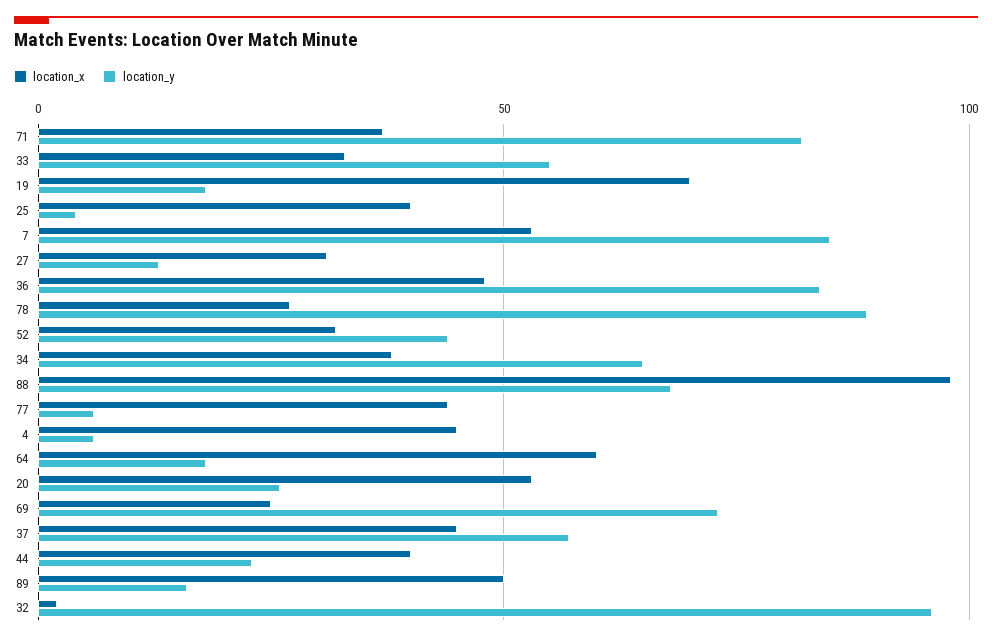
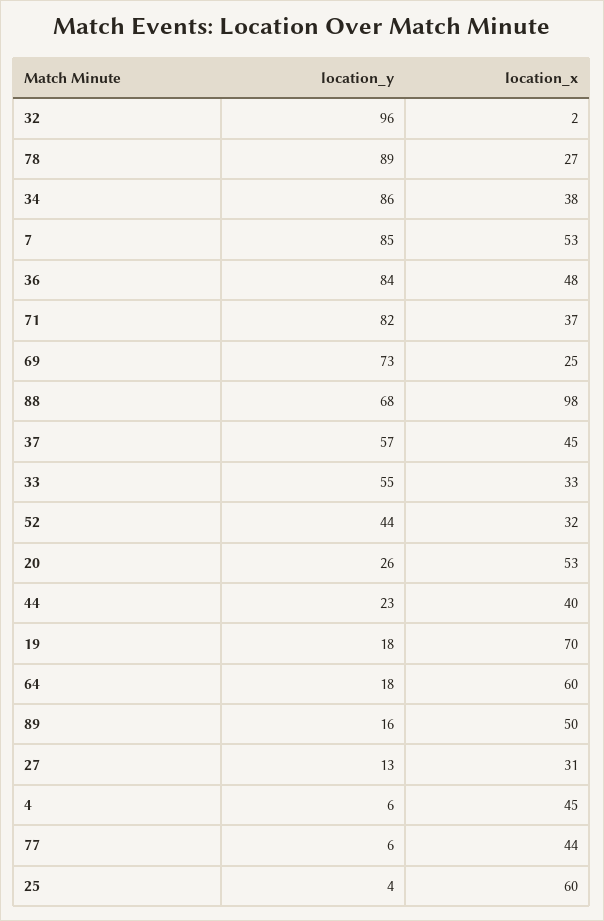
location_x, 25: 40 -> 60
location_y, 34: 65 -> 86

